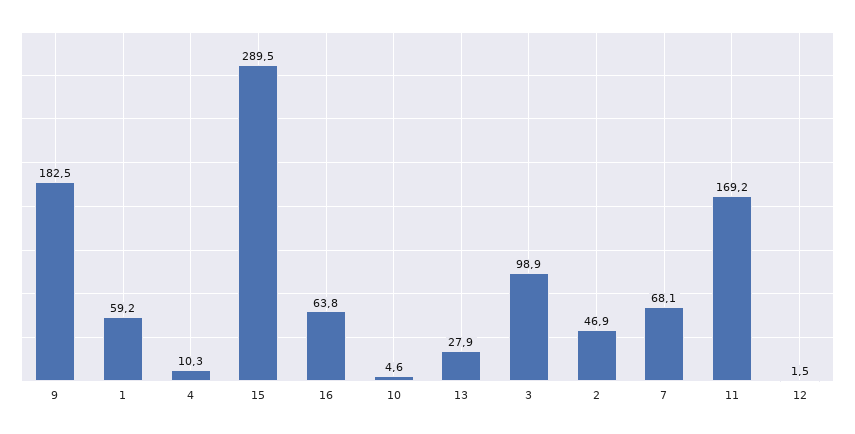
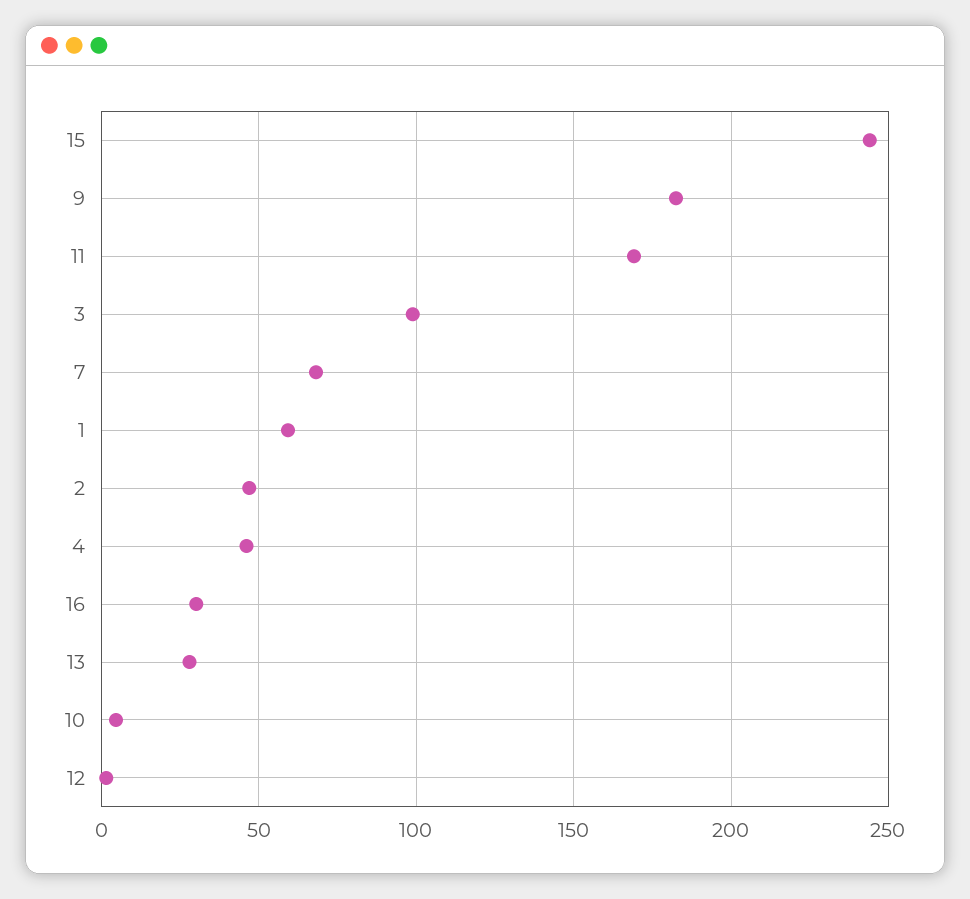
4: 10.3 -> 45
15: 289.5 -> 245
16: 63.8 -> 30

